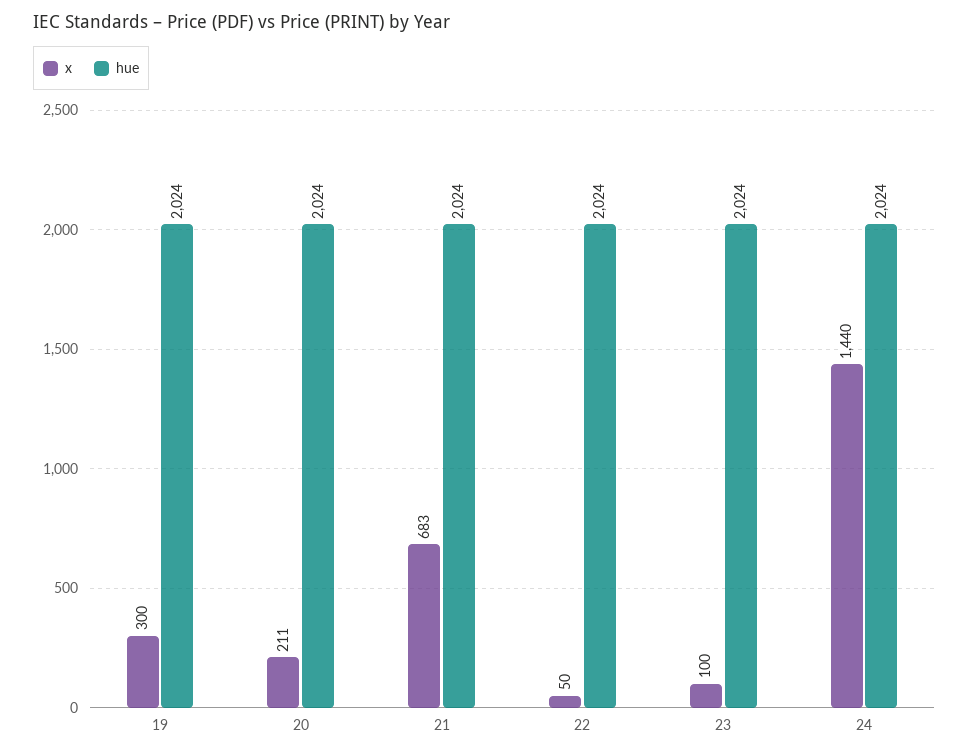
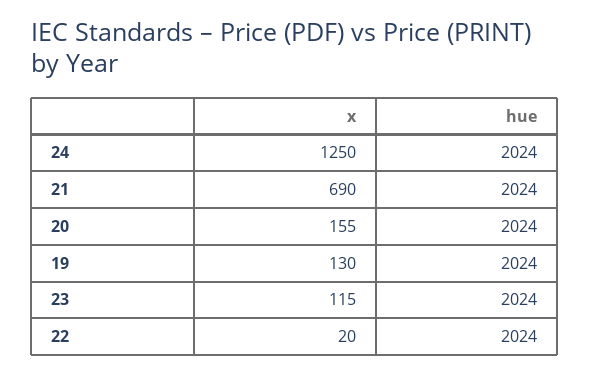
x, 19: 300 -> 130
x, 20: 211 -> 155
x, 21: 683 -> 690
x, 22: 50 -> 20
x, 23: 100 -> 115
x, 24: 1440 -> 1250

